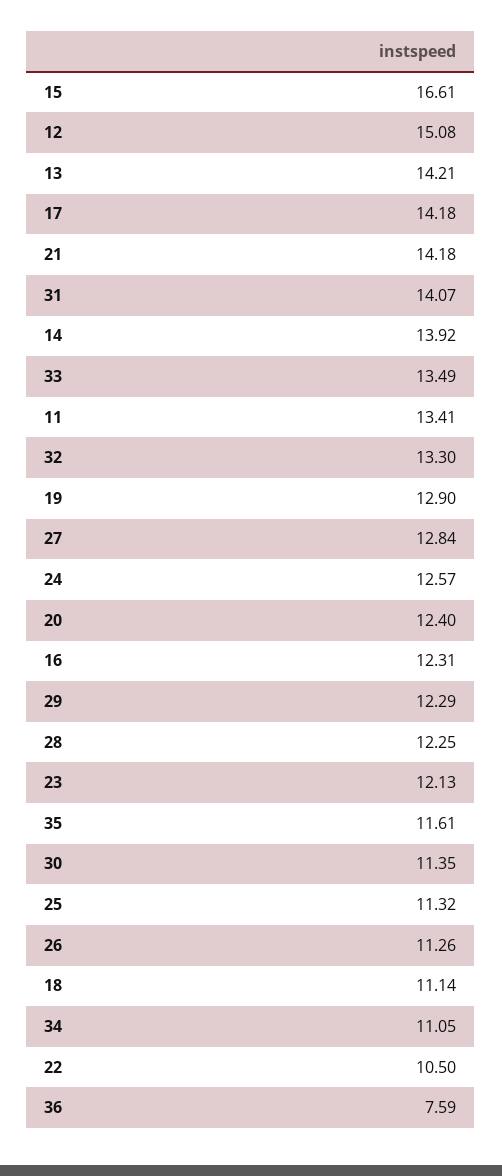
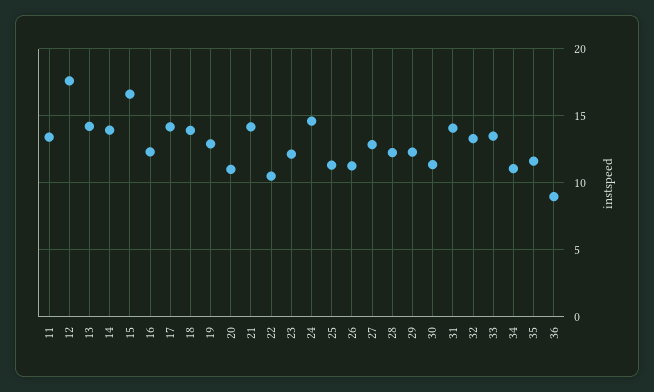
12: 15.08 -> 17.5
24: 12.57 -> 14.5
20: 12.4 -> 11
18: 11.14 -> 14
36: 7.59 -> 9

